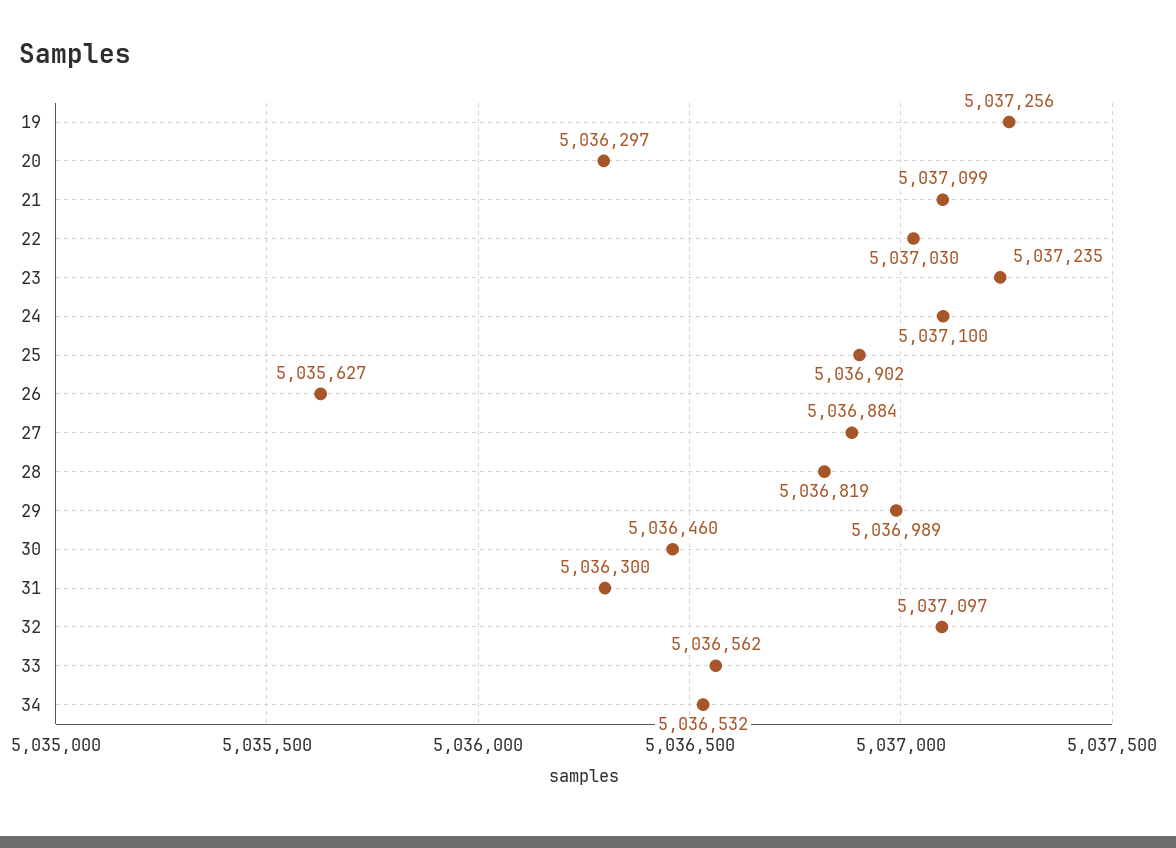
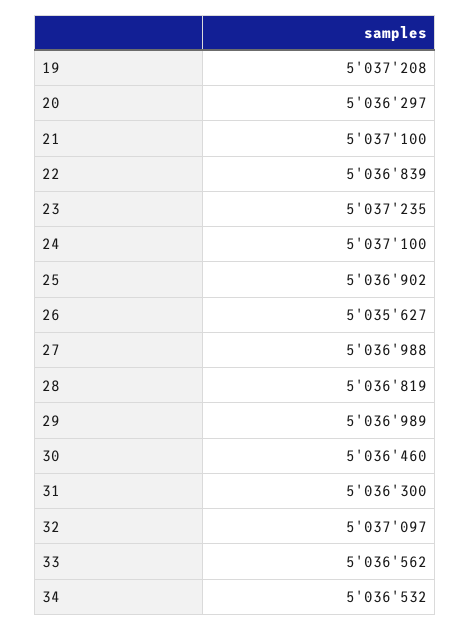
19: 5037256 -> 5037208
21: 5037099 -> 5037100
22: 5037030 -> 5036839
27: 5036884 -> 5036988

